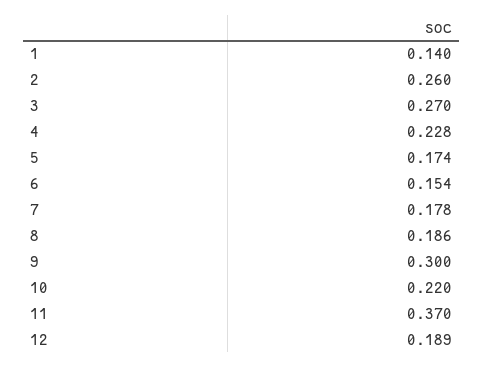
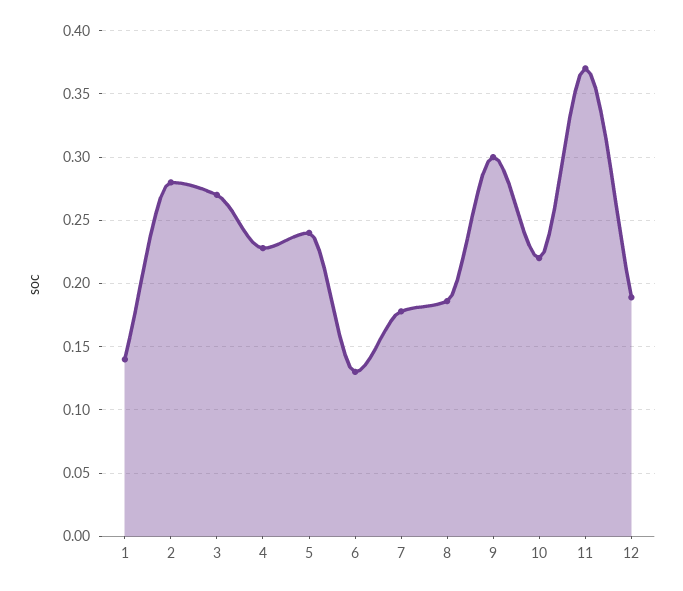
2: 0.26 -> 0.28
5: 0.174 -> 0.24
6: 0.154 -> 0.13

